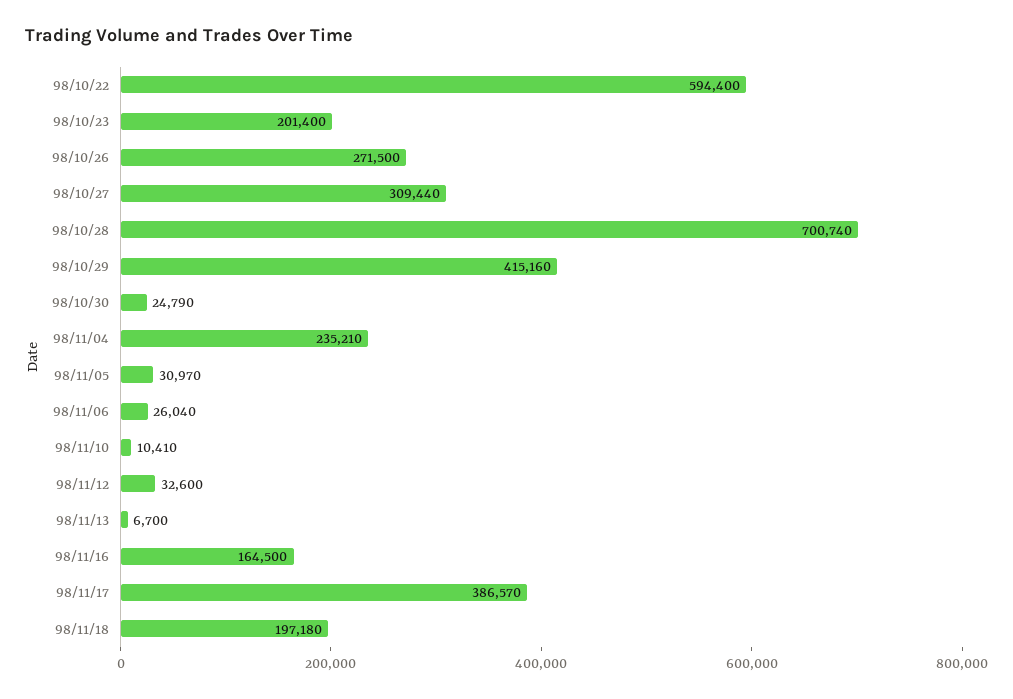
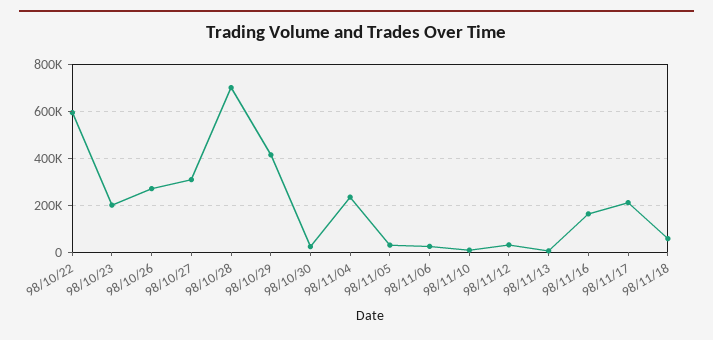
98/11/17: 386570 -> 200000
98/11/18: 197180 -> 50000

